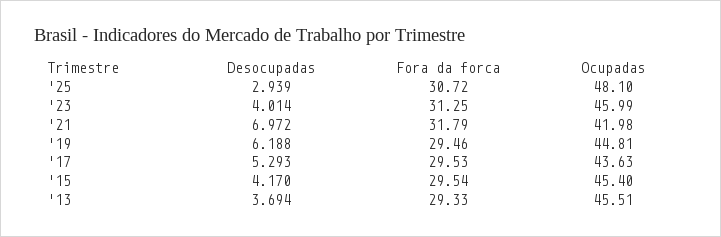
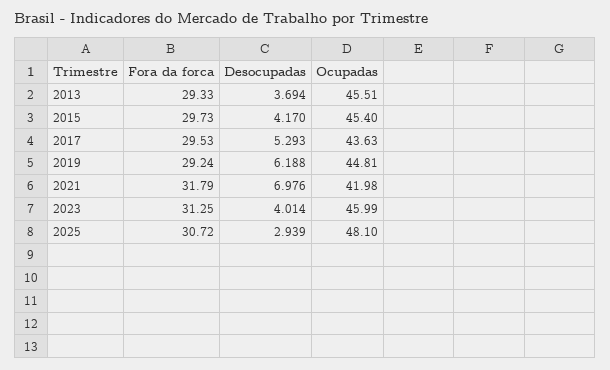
Desocupadas, '21: 6.972 -> 6.976
Fora da forca, '19: 29.46 -> 29.24
Fora da forca, '15: 29.54 -> 29.73

